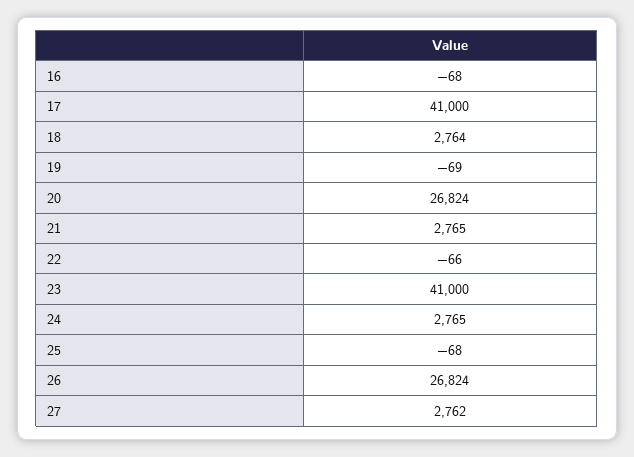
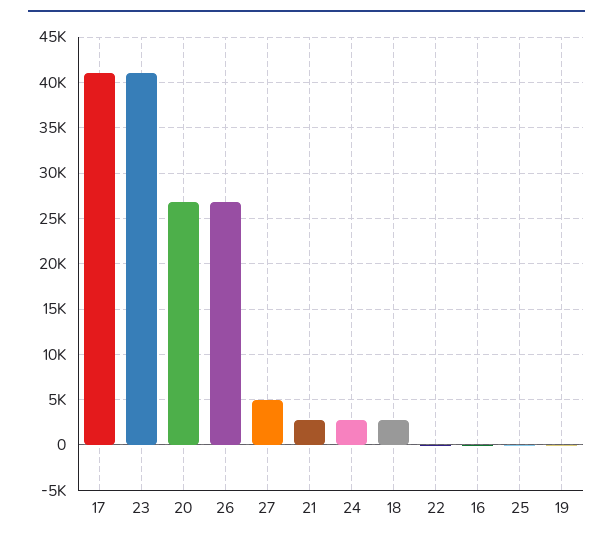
27: 2762 -> 5000

